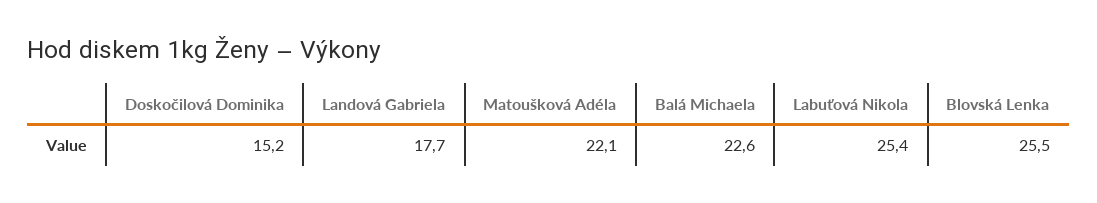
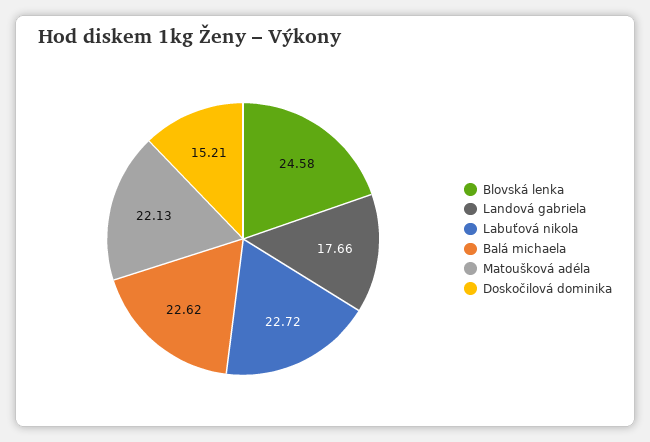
Labuťová Nikola: 25.4 -> 22.72
Blovská Lenka: 25.5 -> 24.58

